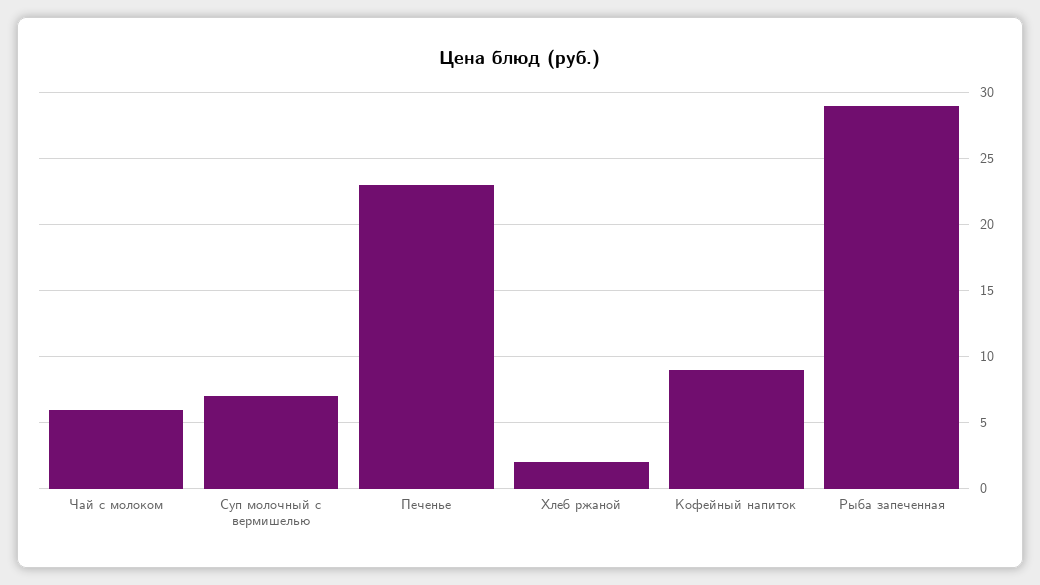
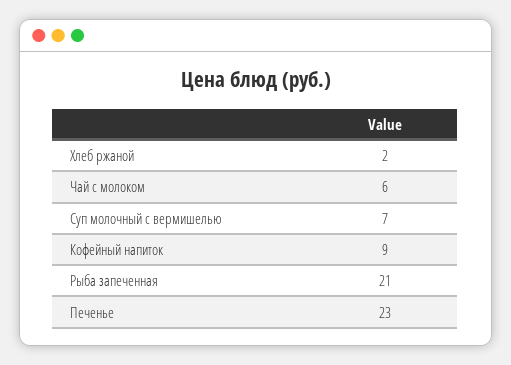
Рыба запеченная: 29 -> 21

